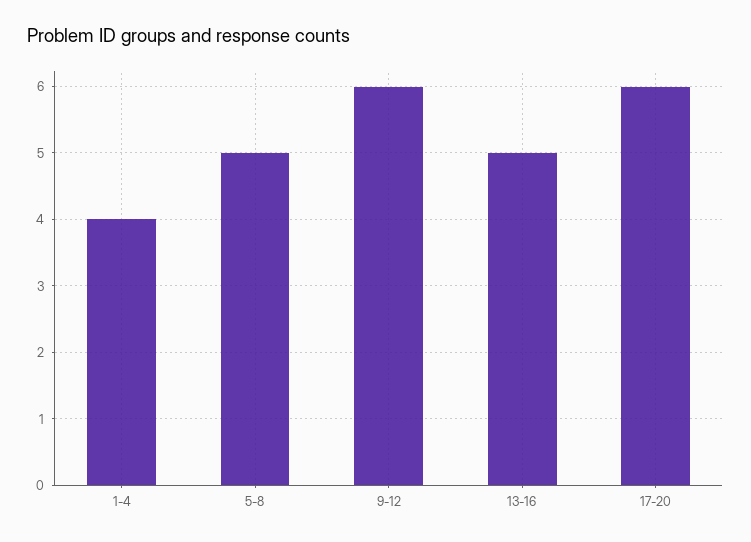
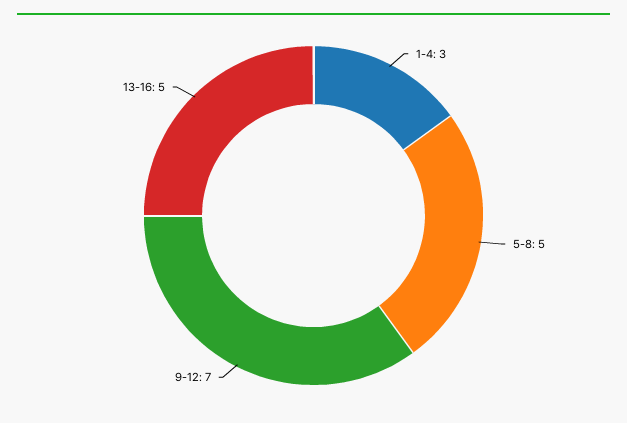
1-4: 4 -> 3
9-12: 6 -> 7
17-20: 6 -> none

